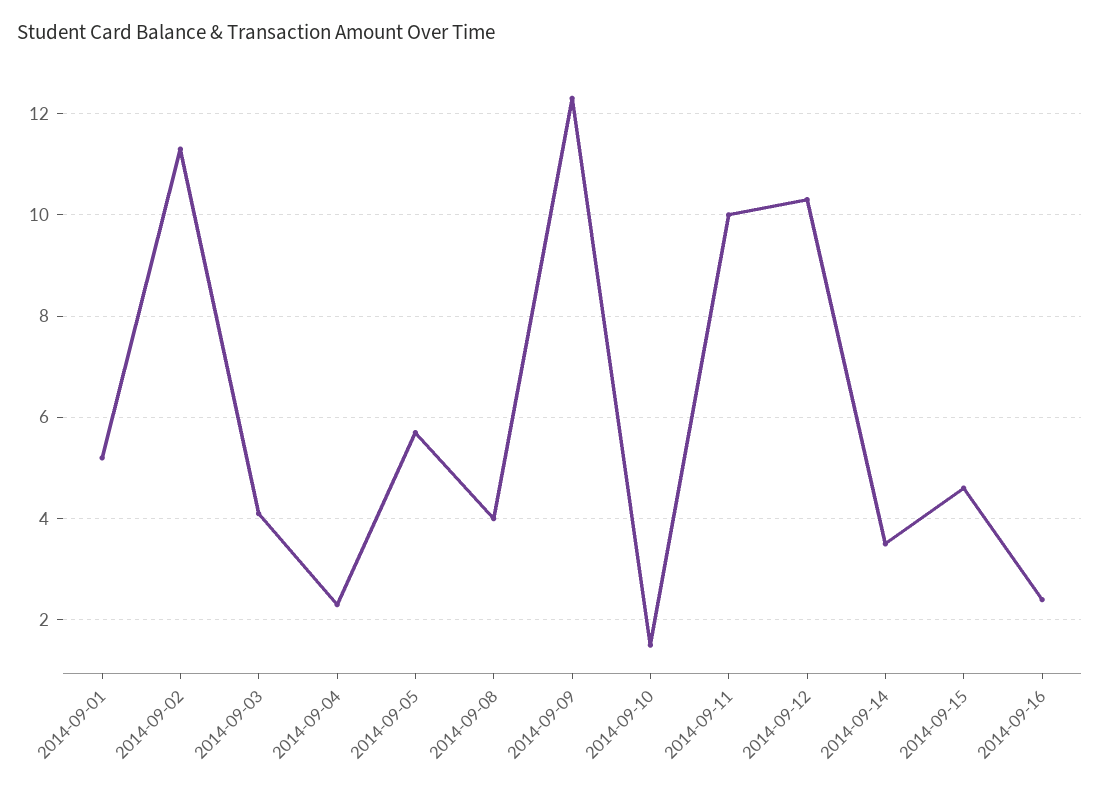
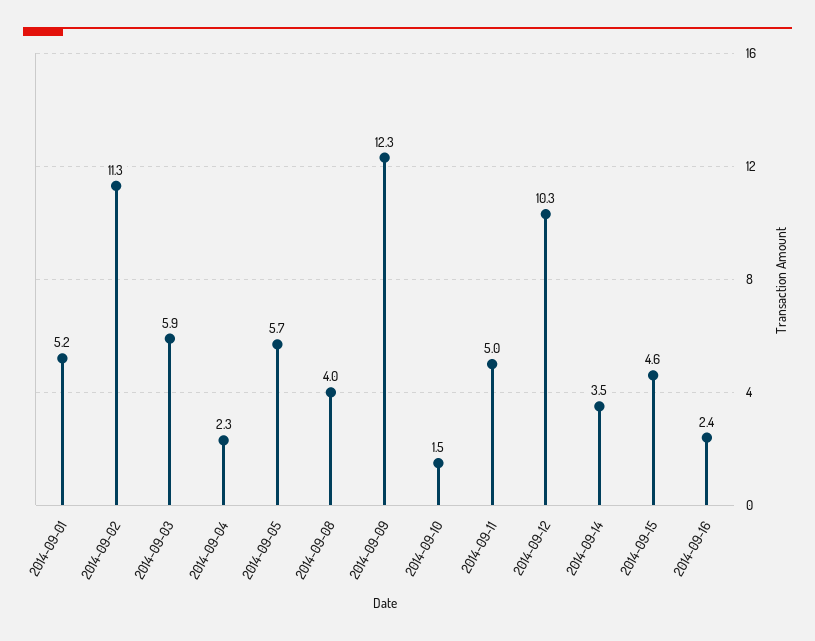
2014-09-03: 4 -> 5.9
2014-09-11: 10 -> 5

